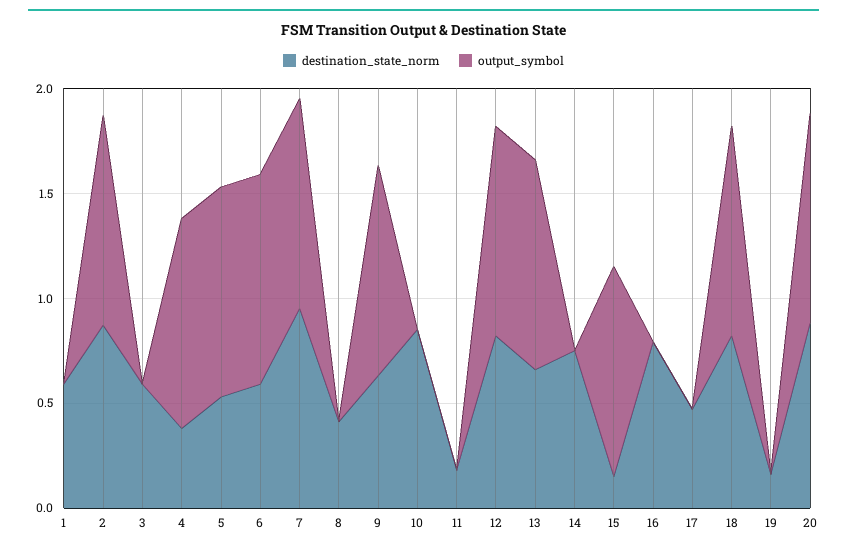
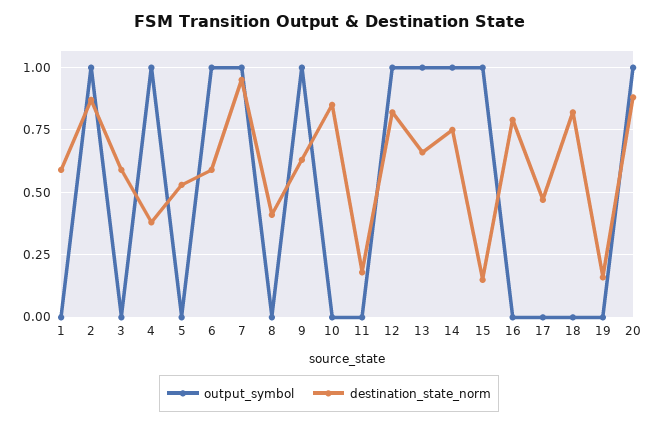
output_symbol, 5: 1 -> 0
output_symbol, 14: 0 -> 1
output_symbol, 18: 1 -> 0

